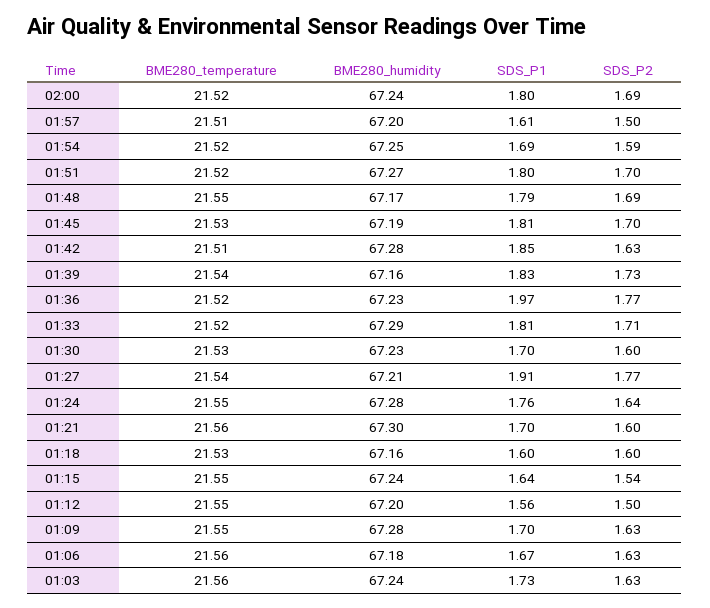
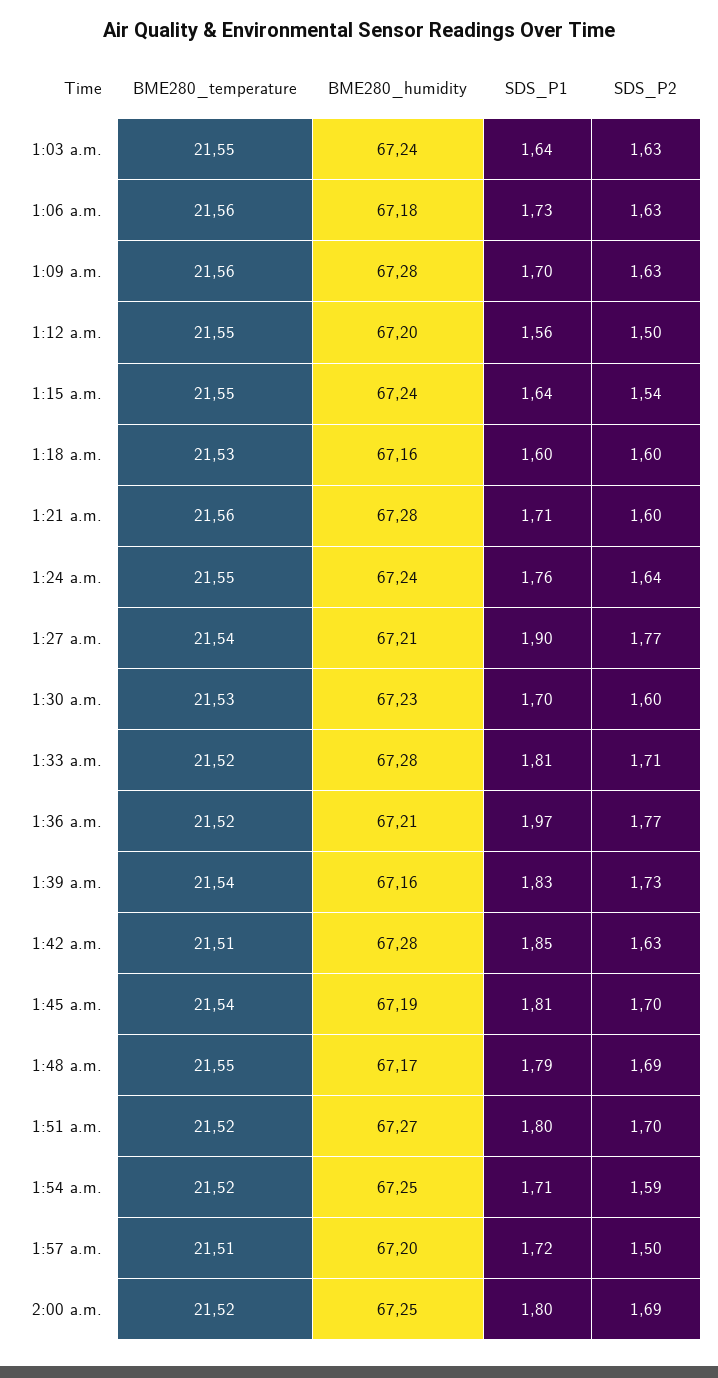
BME280_humidity, 02:00: 67.24 -> 67.25
SDS_P1, 01:57: 1.61 -> 1.72
SDS_P1, 01:54: 1.69 -> 1.71
BME280_temperature, 01:45: 21.53 -> 21.54
BME280_humidity, 01:36: 67.23 -> 67.21
BME280_humidity, 01:33: 67.29 -> 67.28
SDS_P1, 01:27: 1.91 -> 1.9
BME280_humidity, 01:24: 67.28 -> 67.24
BME280_humidity, 01:21: 67.3 -> 67.28
SDS_P1, 01:21: 1.7 -> 1.71
BME280_temperature, 01:09: 21.55 -> 21.56
SDS_P1, 01:06: 1.67 -> 1.73
BME280_temperature, 01:03: 21.56 -> 21.55
SDS_P1, 01:03: 1.73 -> 1.64

